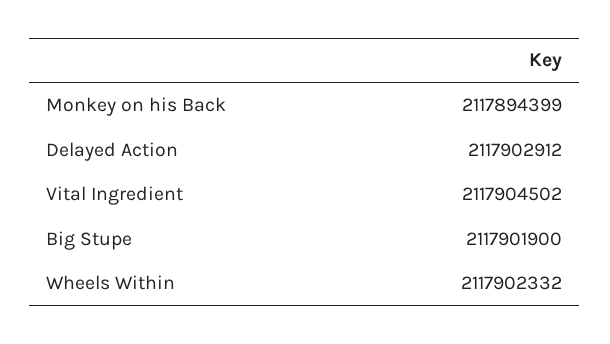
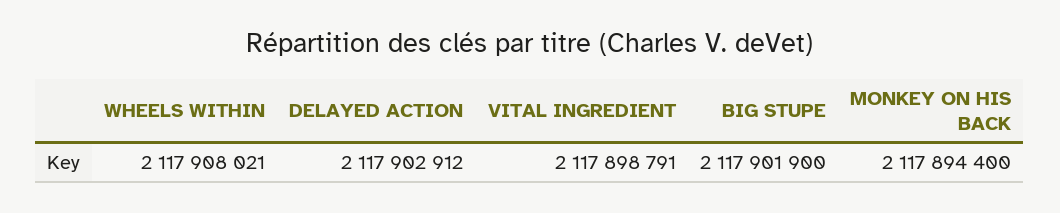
Monkey on his Back: 2117894399 -> 2117894400
Vital Ingredient: 2117904502 -> 2117898791
Wheels Within: 2117902332 -> 2117908021

